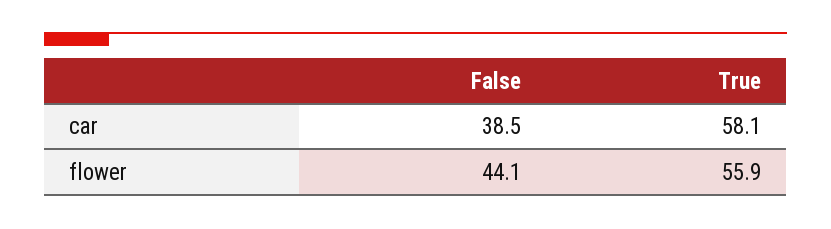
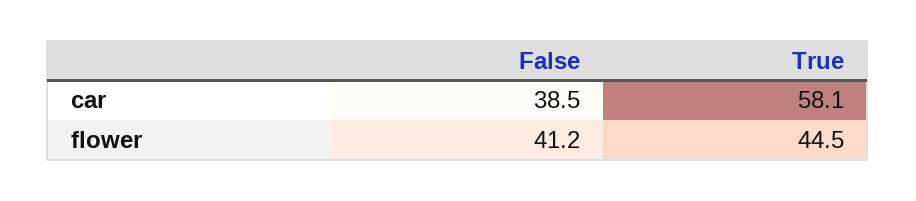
False, flower: 44.1 -> 41.2
True, flower: 55.9 -> 44.5

